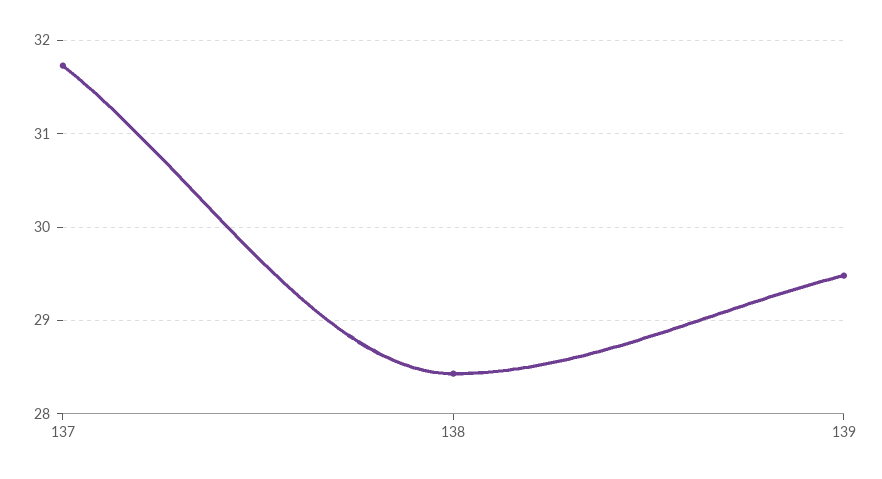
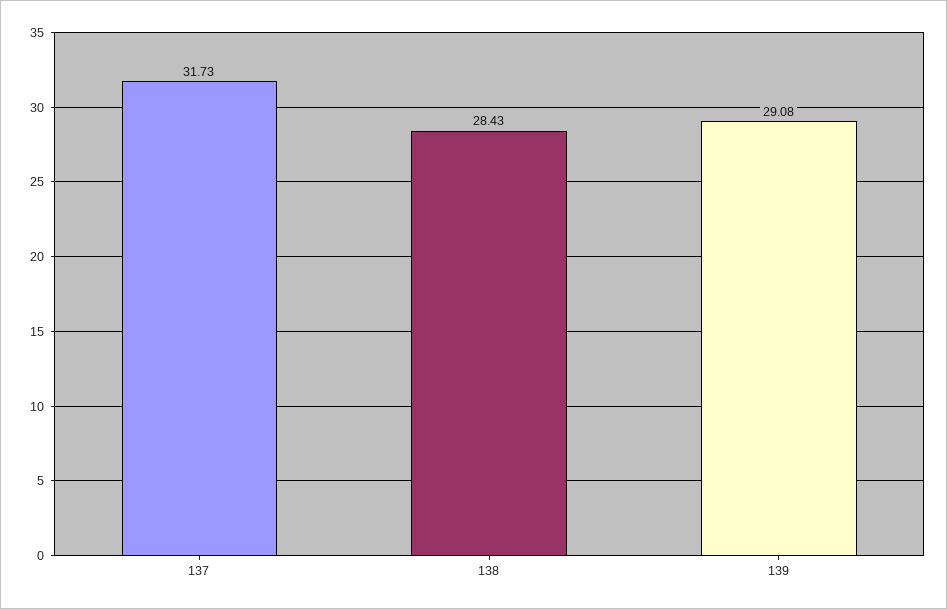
139: 29.5 -> 29.08

